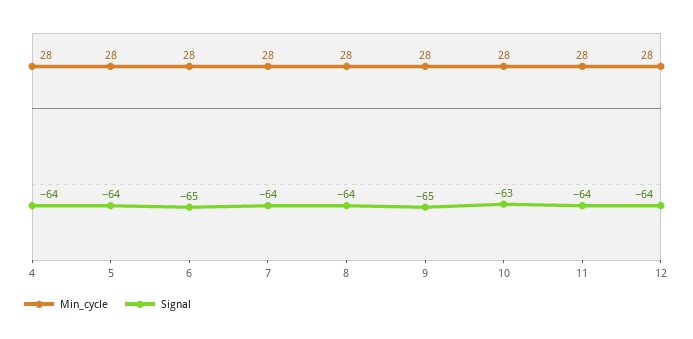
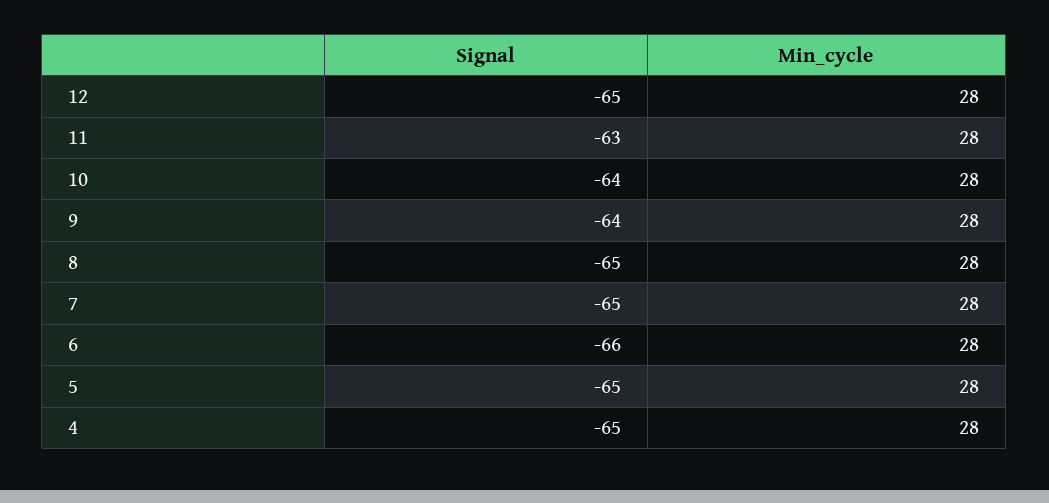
Signal, 4: -64 -> -65
Signal, 5: -64 -> -65
Signal, 6: -65 -> -66
Signal, 7: -64 -> -65
Signal, 8: -64 -> -65
Signal, 9: -65 -> -64
Signal, 10: -63 -> -64
Signal, 11: -64 -> -63
Signal, 12: -64 -> -65

